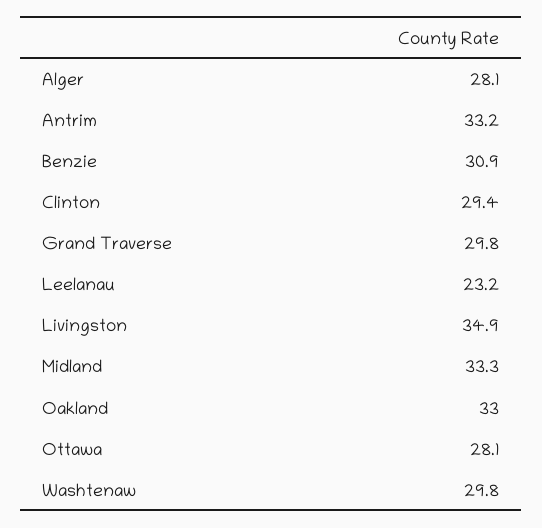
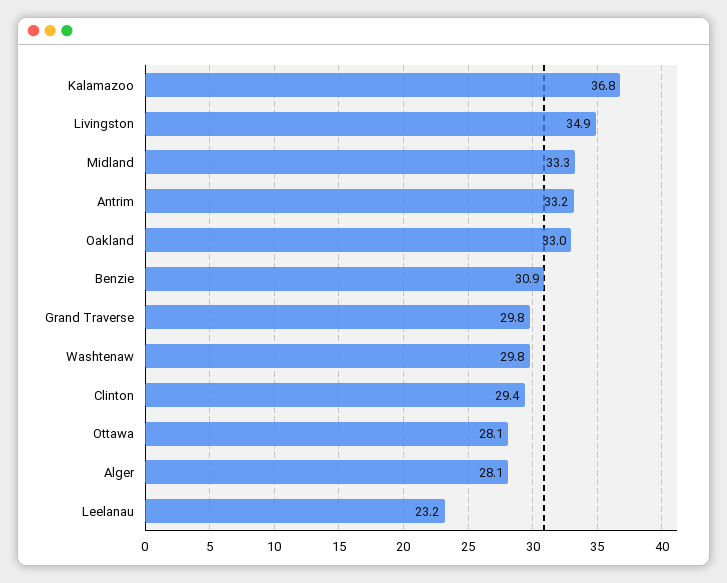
Kalamazoo: none -> 36.8

